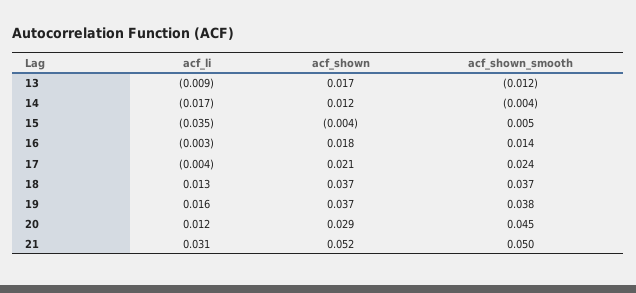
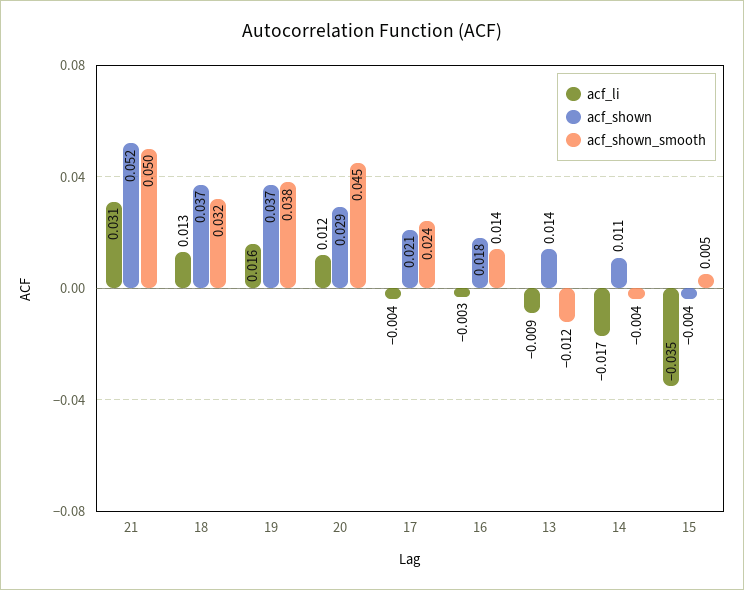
acf_shown, 13: 0.017 -> 0.014
acf_shown, 14: 0.012 -> 0.011
acf_shown_smooth, 18: 0.037 -> 0.032

